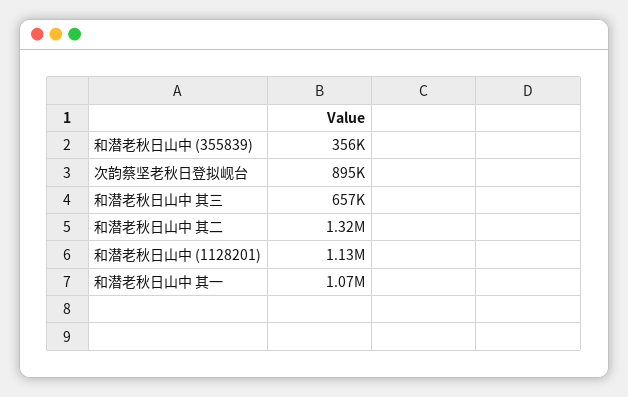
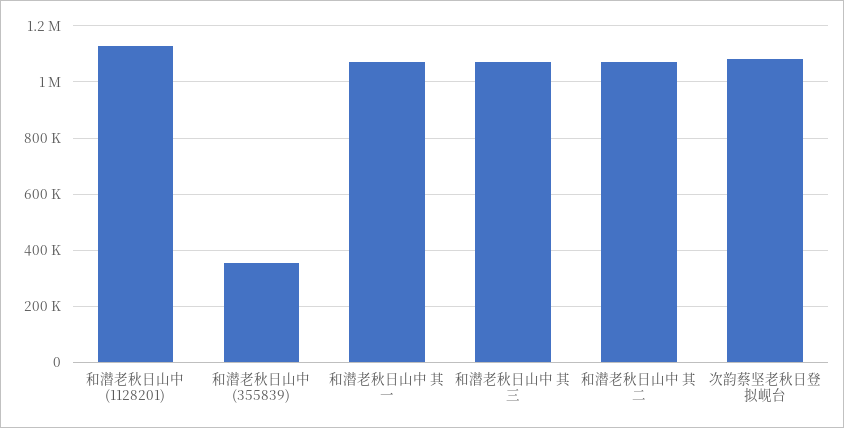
次韵蔡坚老秋日登拟岘台: 895000 -> 1075000
和潜老秋日山中 其三: 657000 -> 1075000
和潜老秋日山中 其二: 1320000 -> 1075000

